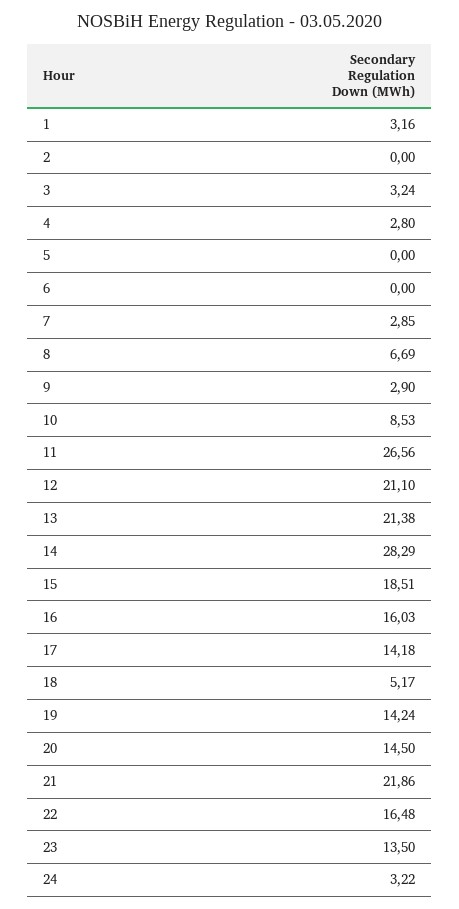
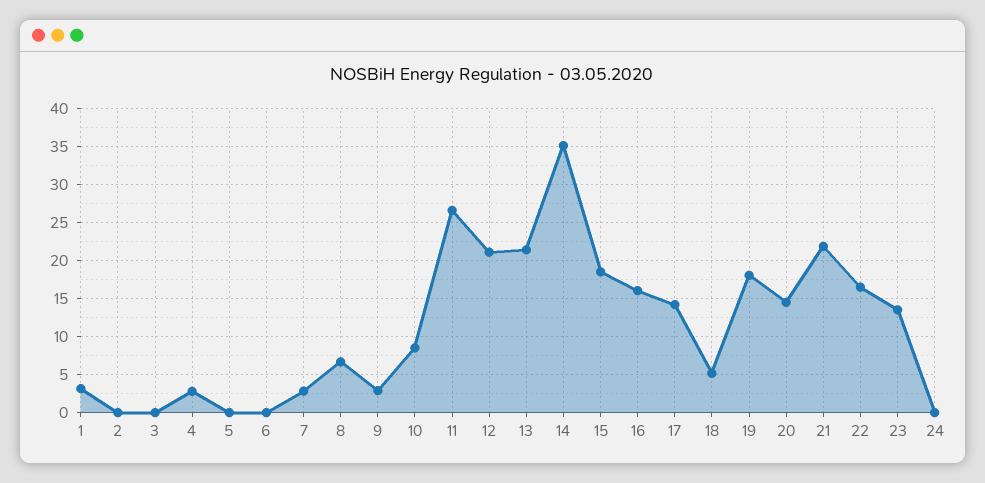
3: 3.24 -> 0
14: 28.29 -> 35
19: 14.24 -> 18
24: 3.22 -> 0

